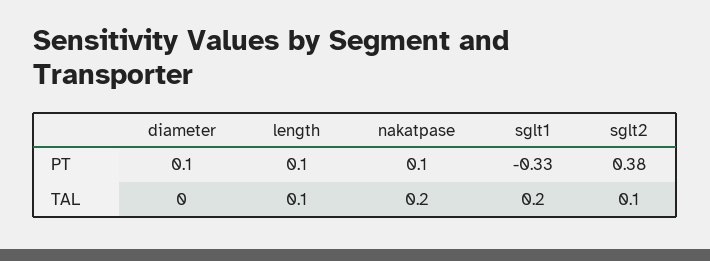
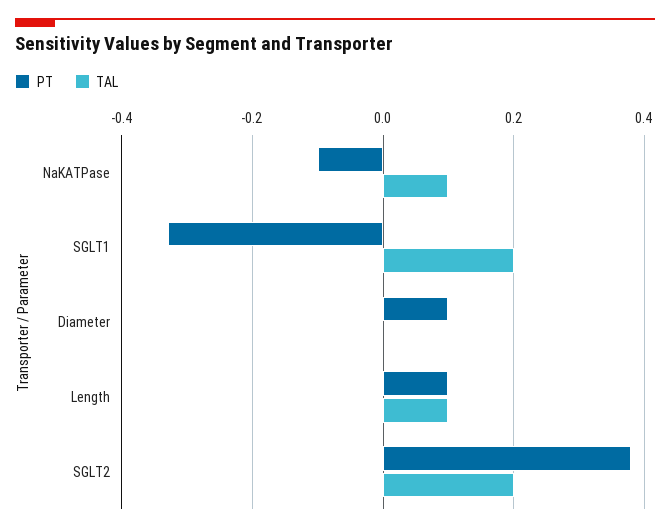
PT, nakatpase: 0.1 -> -0.1
TAL, nakatpase: 0.2 -> 0.1
TAL, sglt2: 0.1 -> 0.2

